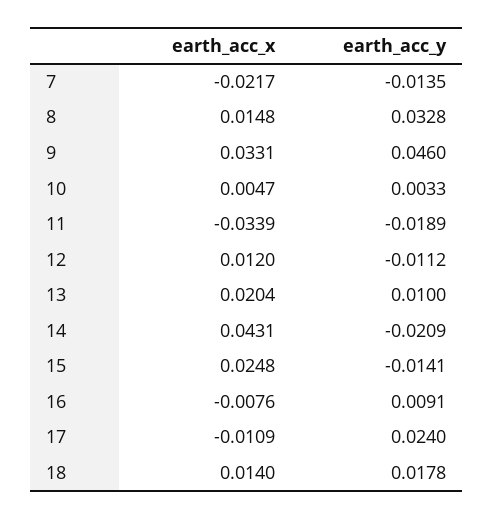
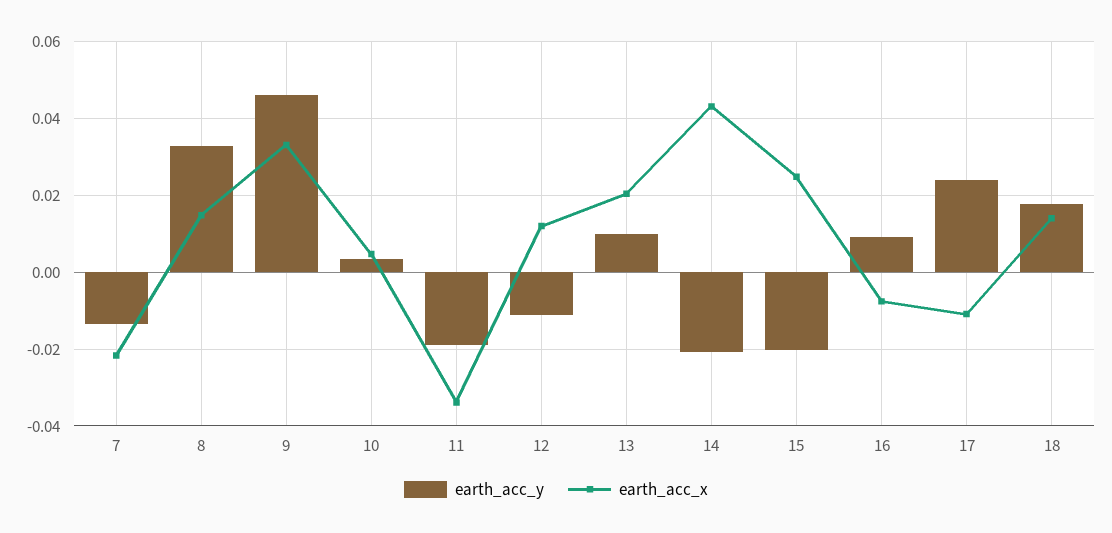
earth_acc_y, 15: -0.0141 -> -0.02

